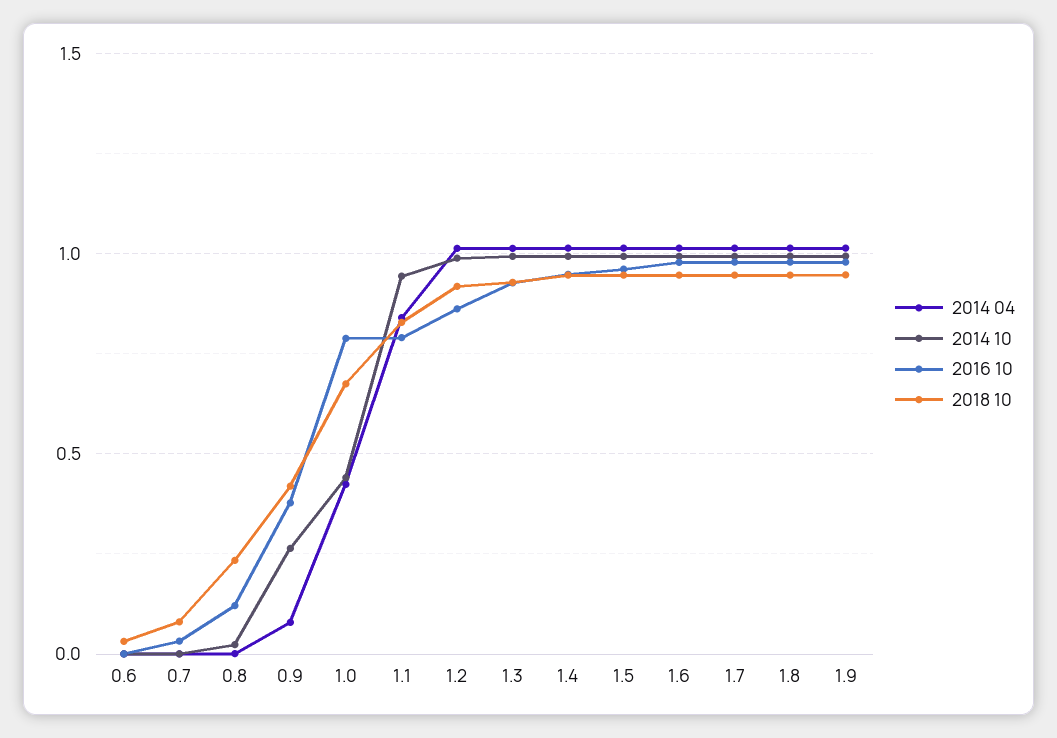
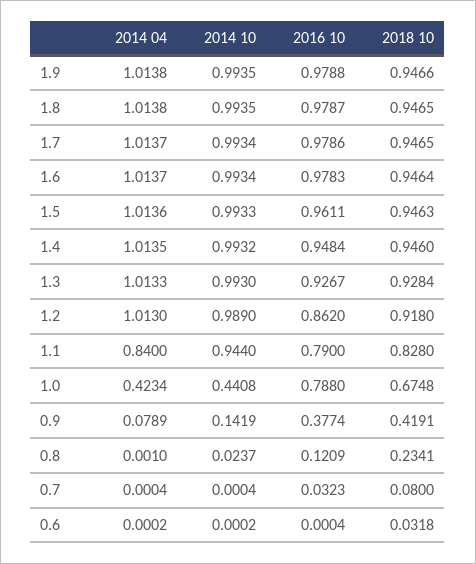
2014 10, 0.9: 0.25 -> 0.1419

